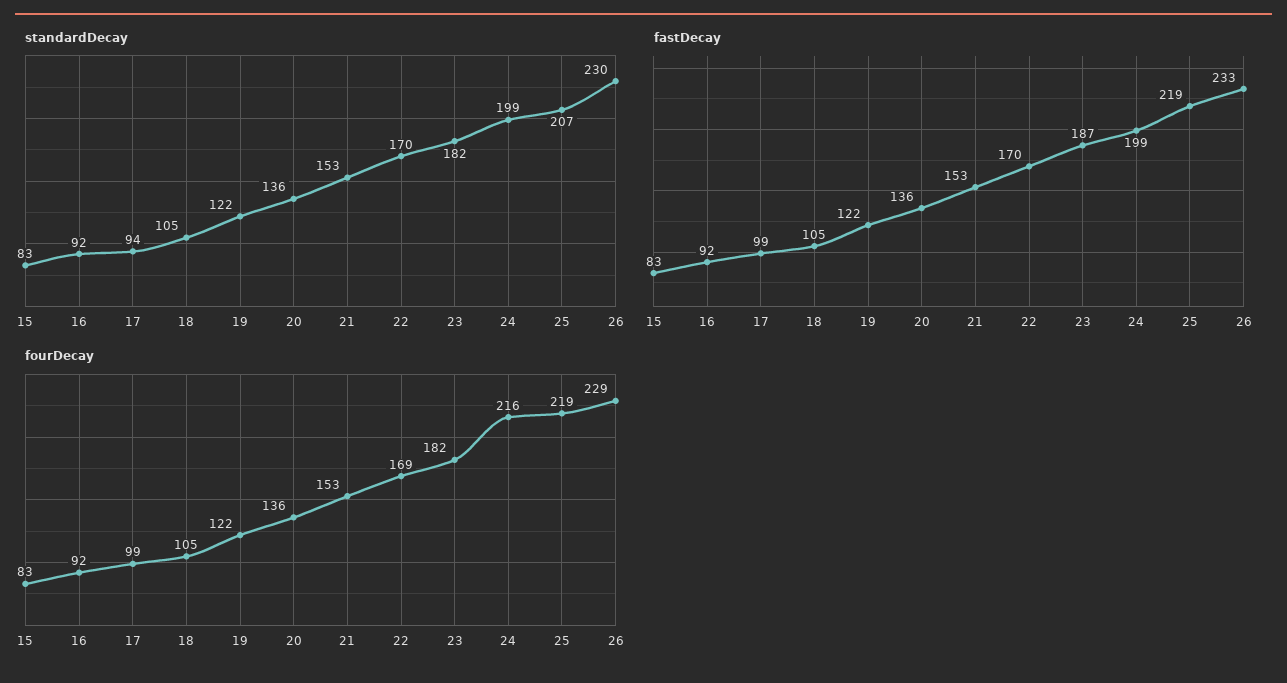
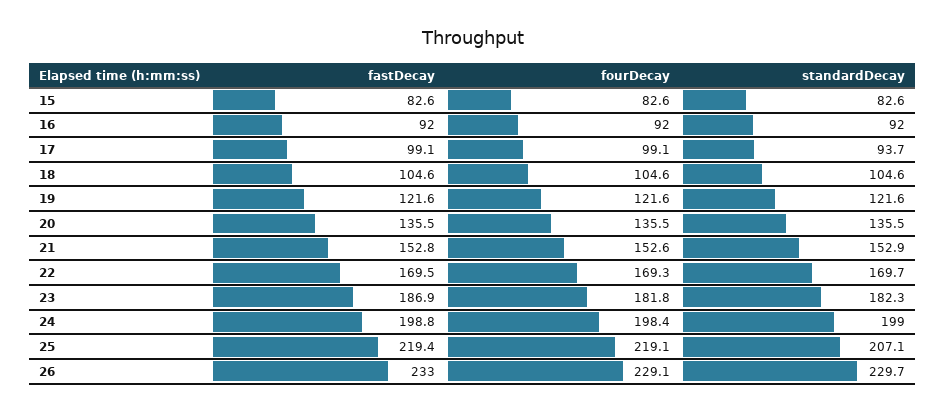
fourDecay, 24: 216 -> 198.4

